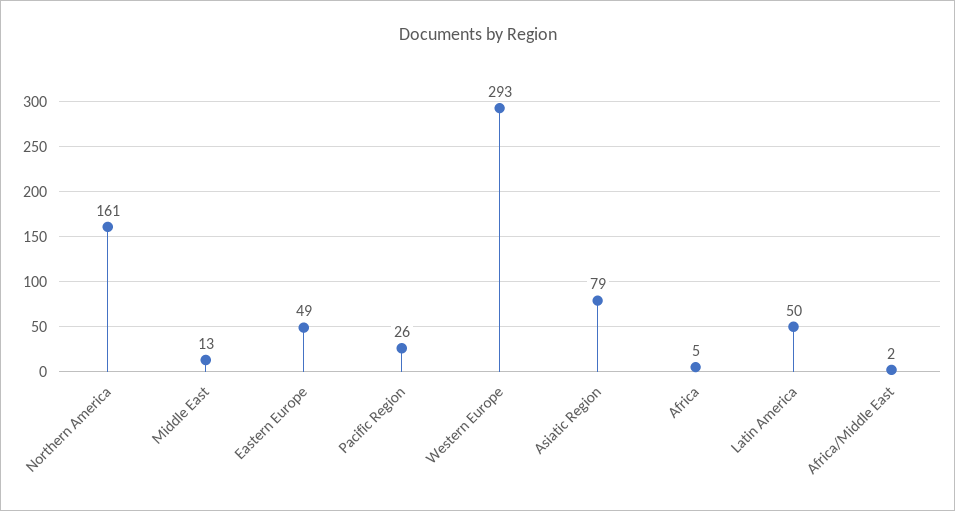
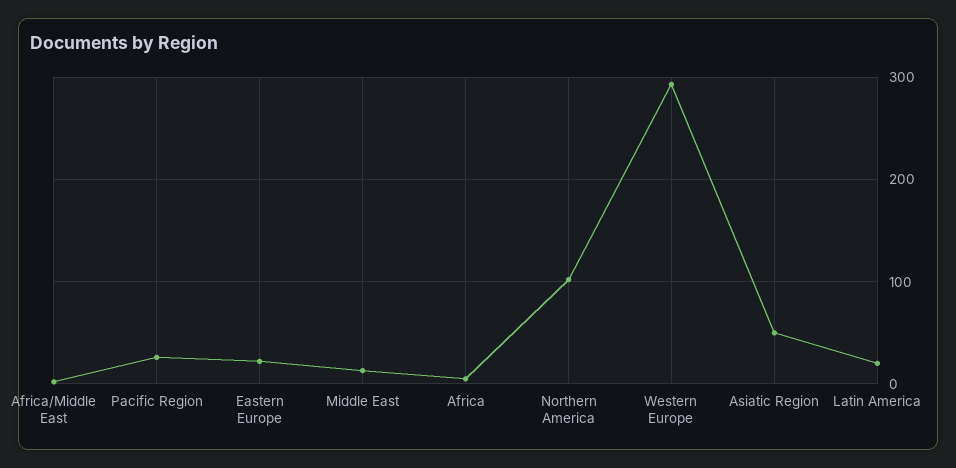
Northern America: 161 -> 100
Eastern Europe: 49 -> 20
Asiatic Region: 79 -> 50
Latin America: 50 -> 20

